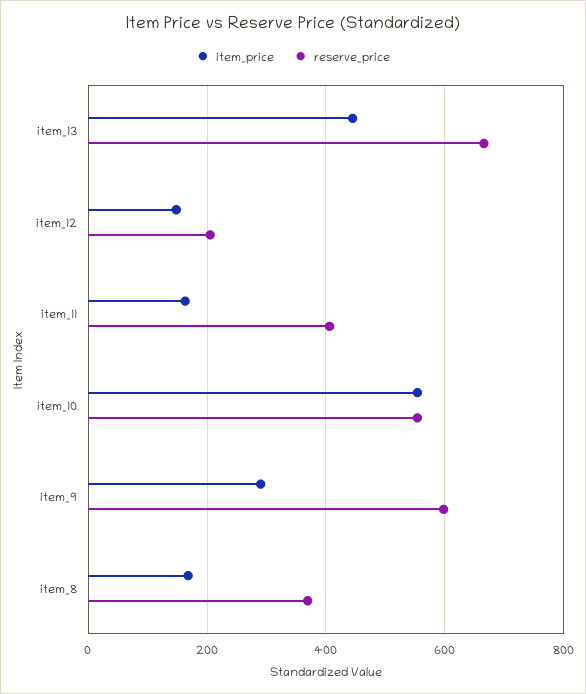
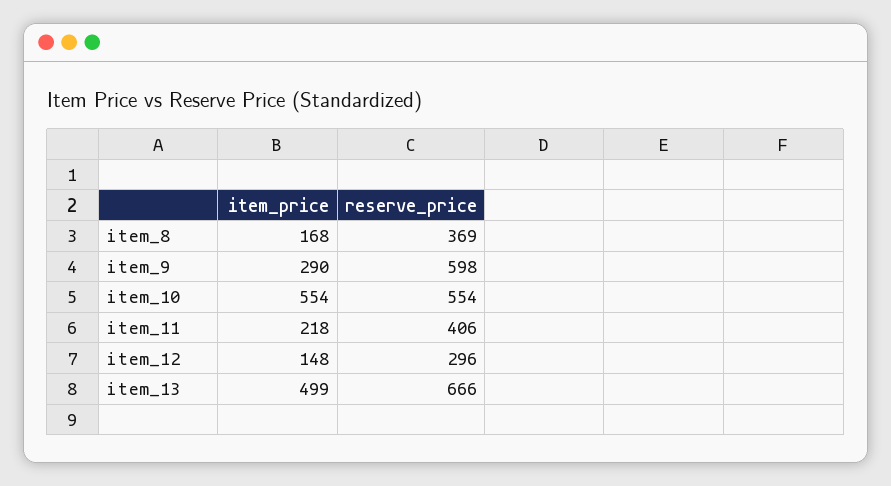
item_price, item_13: 440 -> 499
reserve_price, item_12: 200 -> 296
item_price, item_11: 160 -> 218

